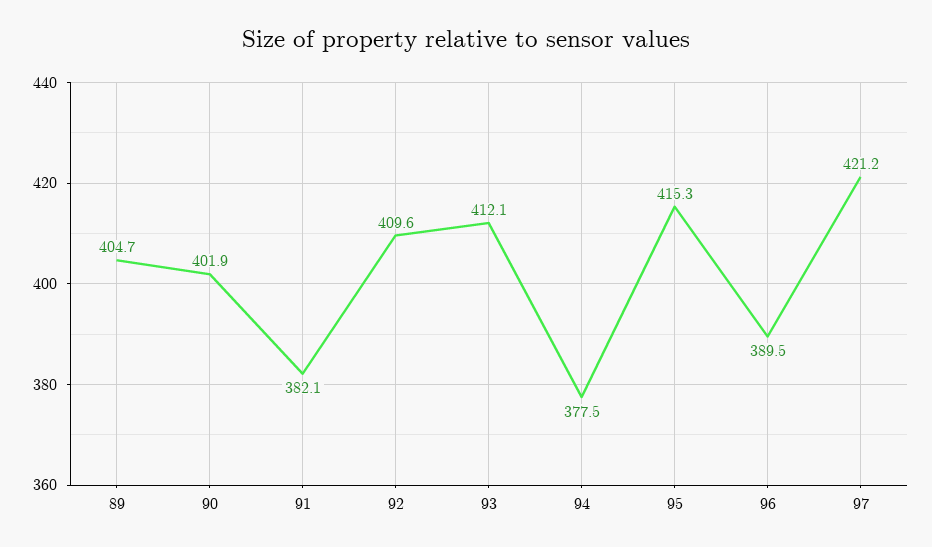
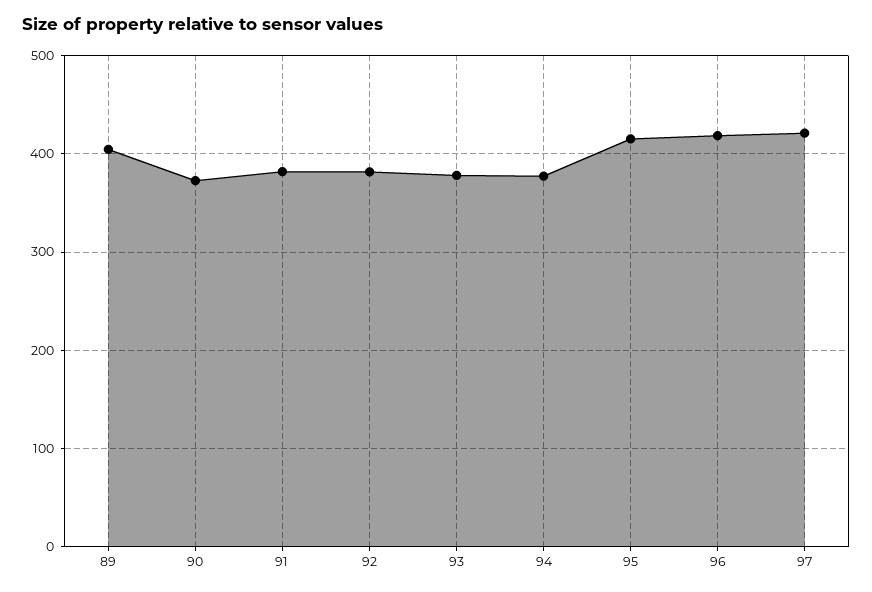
90: 401.9 -> 370
92: 409.6 -> 380
93: 412.1 -> 380
96: 389.5 -> 420

